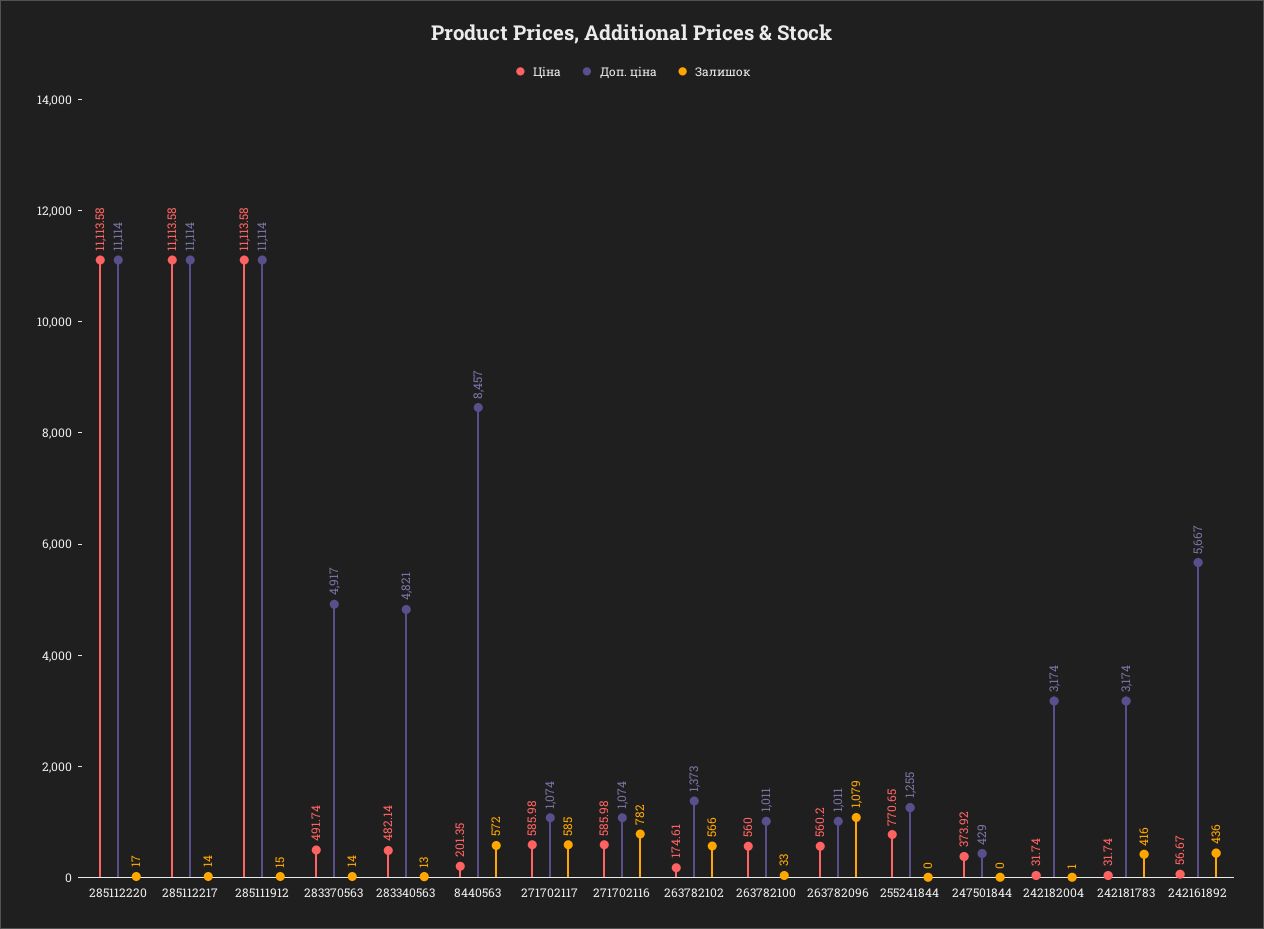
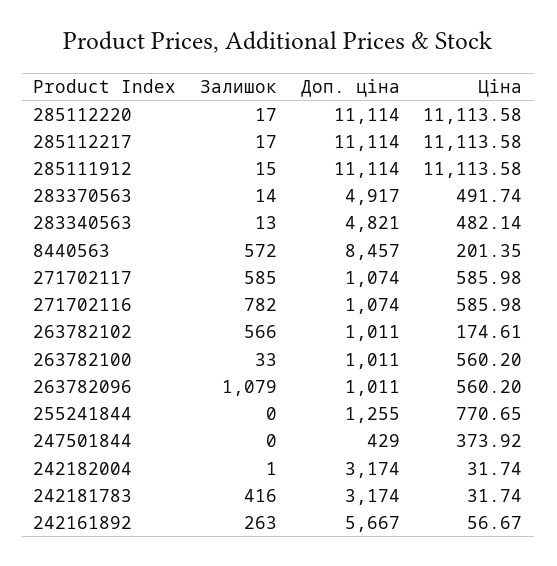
Залишок, 285112217: 14 -> 17
Доп. ціна, 263782102: 1373 -> 1011
Ціна, 263782100: 560 -> 560.2
Залишок, 242161892: 436 -> 263

